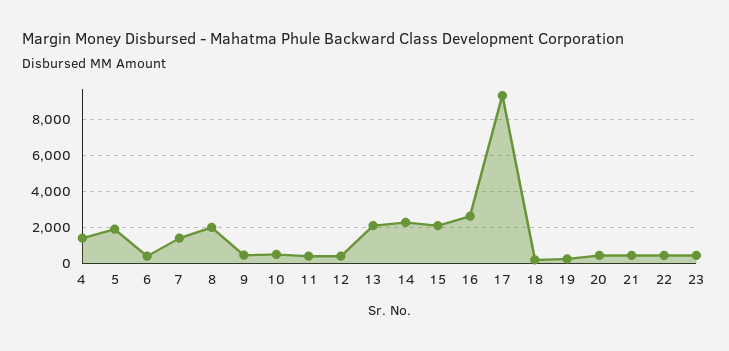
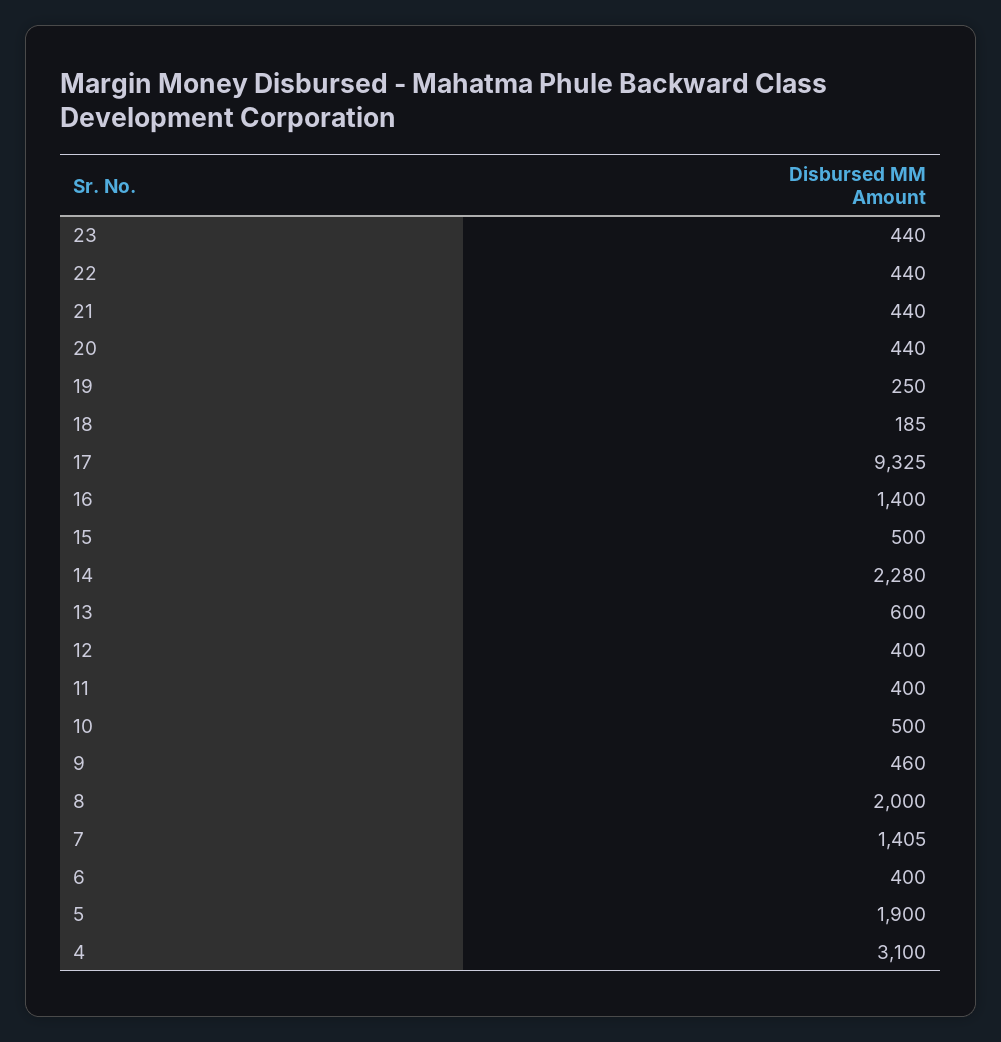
4: 1500 -> 3100
13: 2000 -> 600
15: 2000 -> 500
16: 2500 -> 1400

